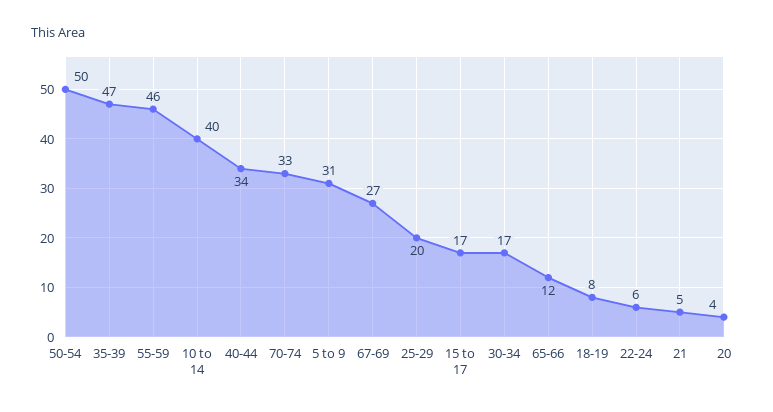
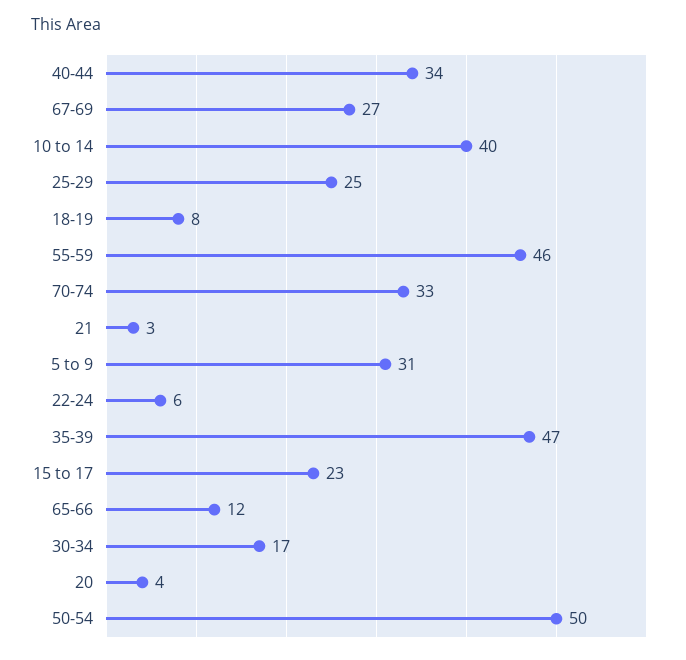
25-29: 20 -> 25
15 to 17: 17 -> 23
21: 5 -> 3

